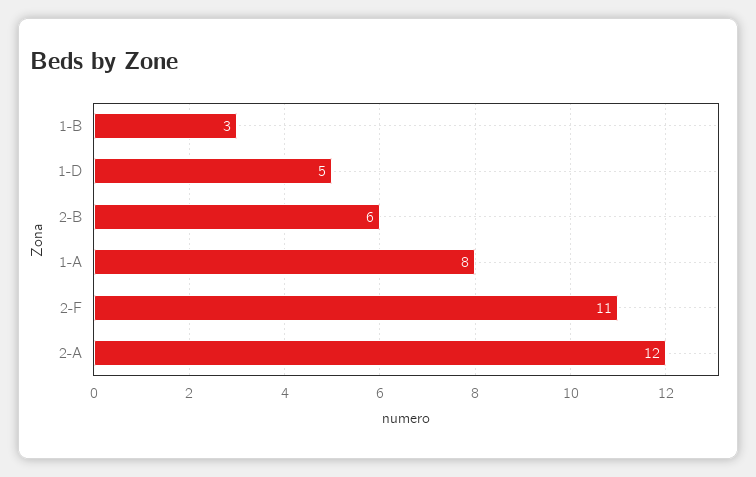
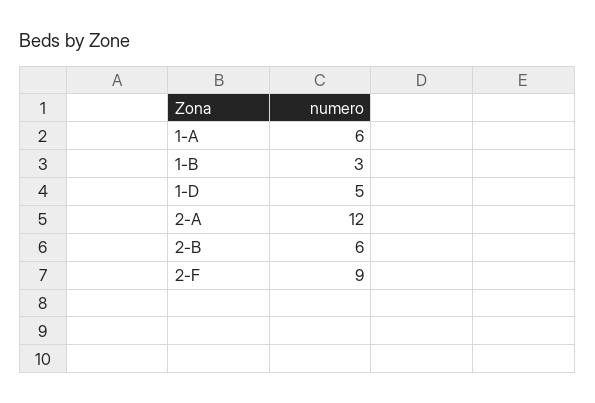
1-A: 8 -> 6
2-F: 11 -> 9

